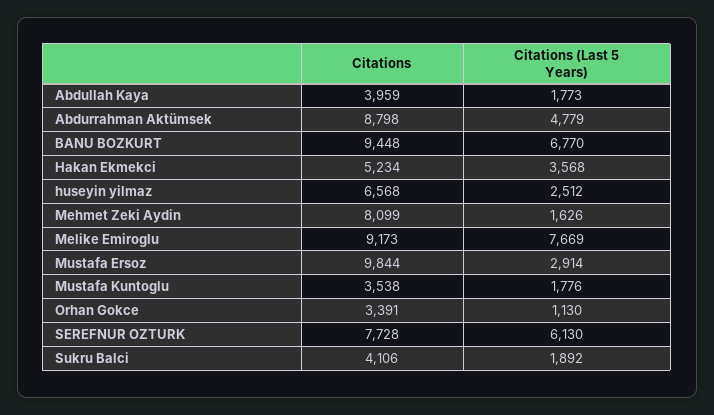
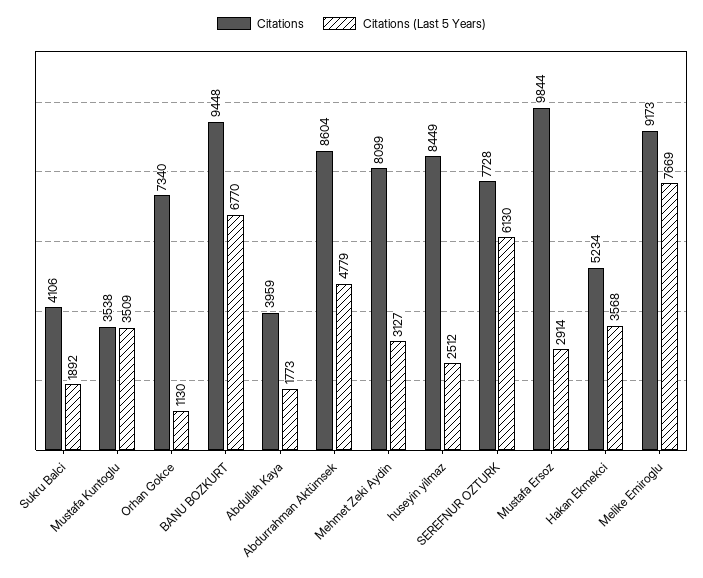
Citations, Abdurrahman Aktümsek: 8798 -> 8604
Citations, huseyin yilmaz: 6568 -> 8449
Citations (Last 5 Years), Mehmet Zeki Aydin: 1626 -> 3127
Citations (Last 5 Years), Mustafa Kuntoglu: 1776 -> 3509
Citations, Orhan Gokce: 3391 -> 7340

